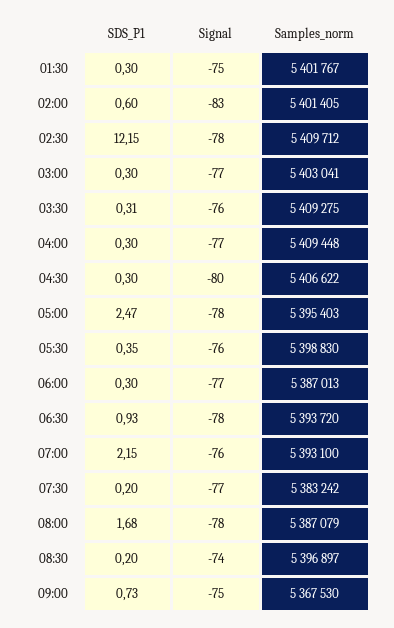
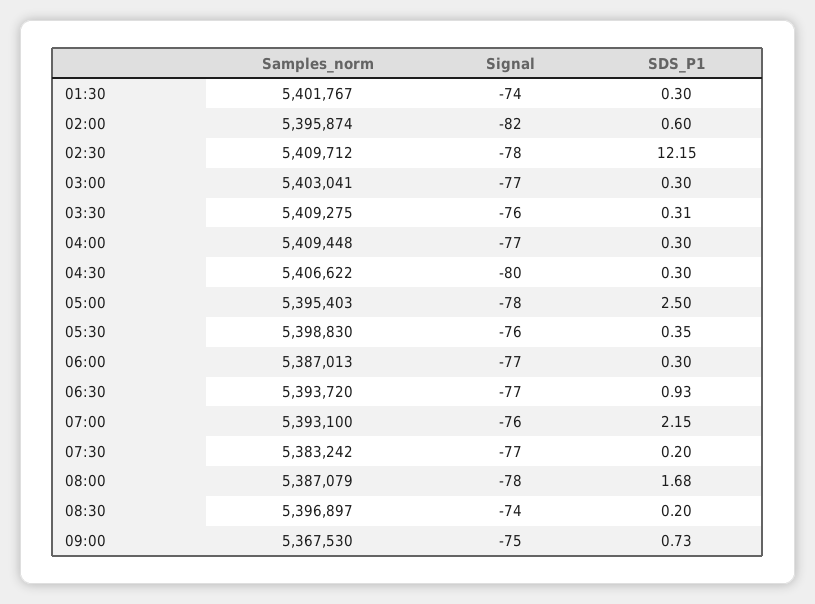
Signal, 01:30: -75 -> -74
Signal, 02:00: -83 -> -82
Samples_norm, 02:00: 5401405 -> 5395874
SDS_P1, 05:00: 2.47 -> 2.5
Signal, 06:30: -78 -> -77

